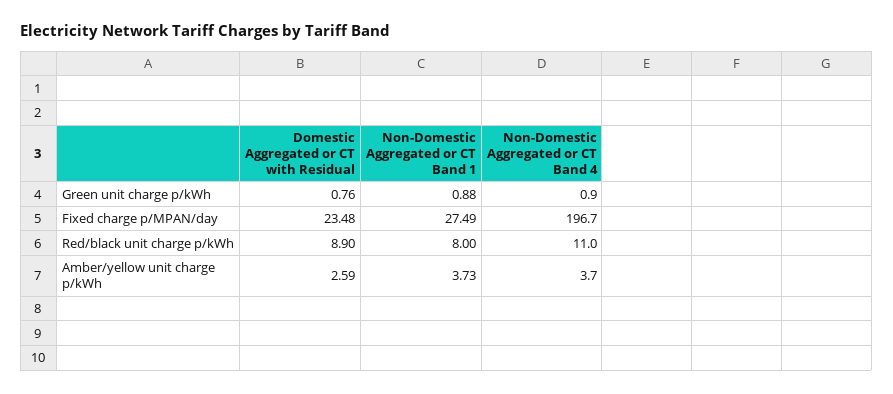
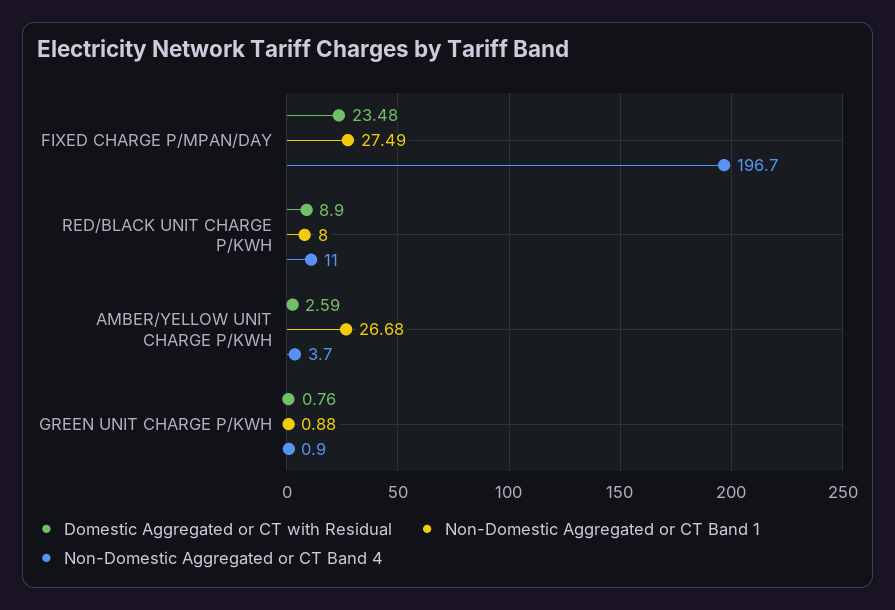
Non-Domestic Aggregated or CT Band 1, Amber/yellow unit charge p/kWh: 3.73 -> 26.68

